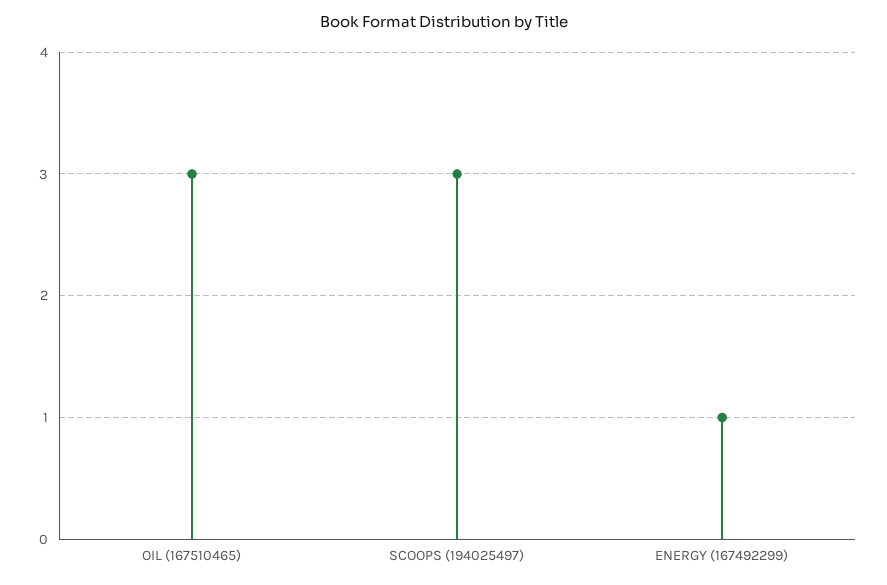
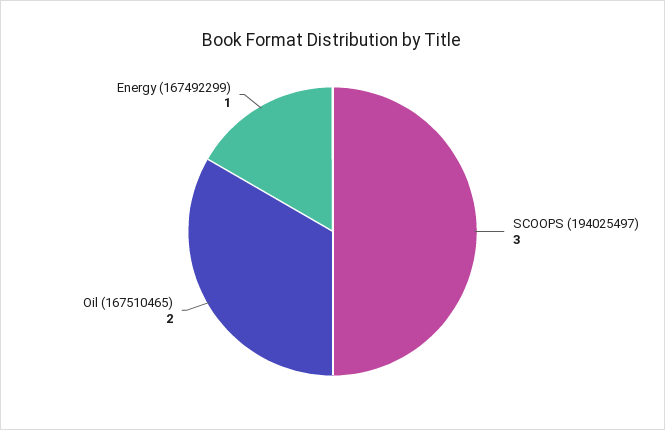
OIL (167510465): 3 -> 2

